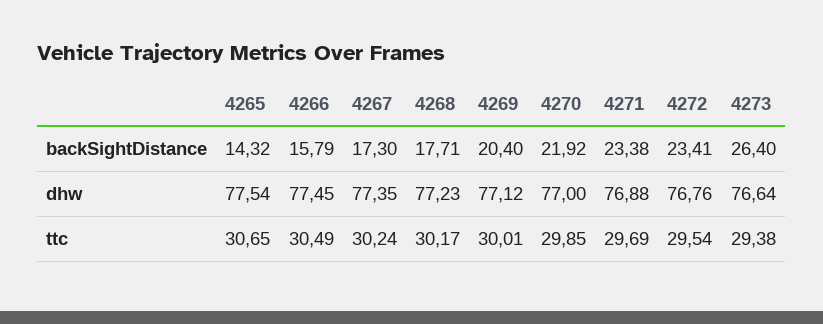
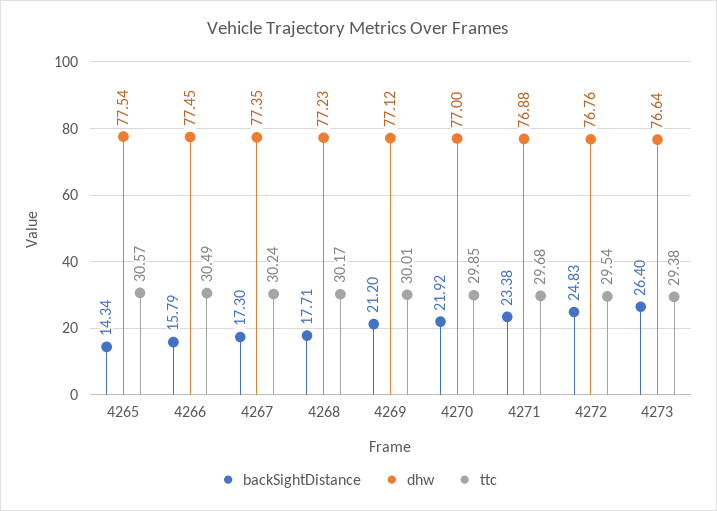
backSightDistance, 4265: 14.32 -> 14.34
backSightDistance, 4269: 20.4 -> 21.2
backSightDistance, 4272: 23.41 -> 24.83
ttc, 4265: 30.65 -> 30.57
ttc, 4271: 29.69 -> 29.68

